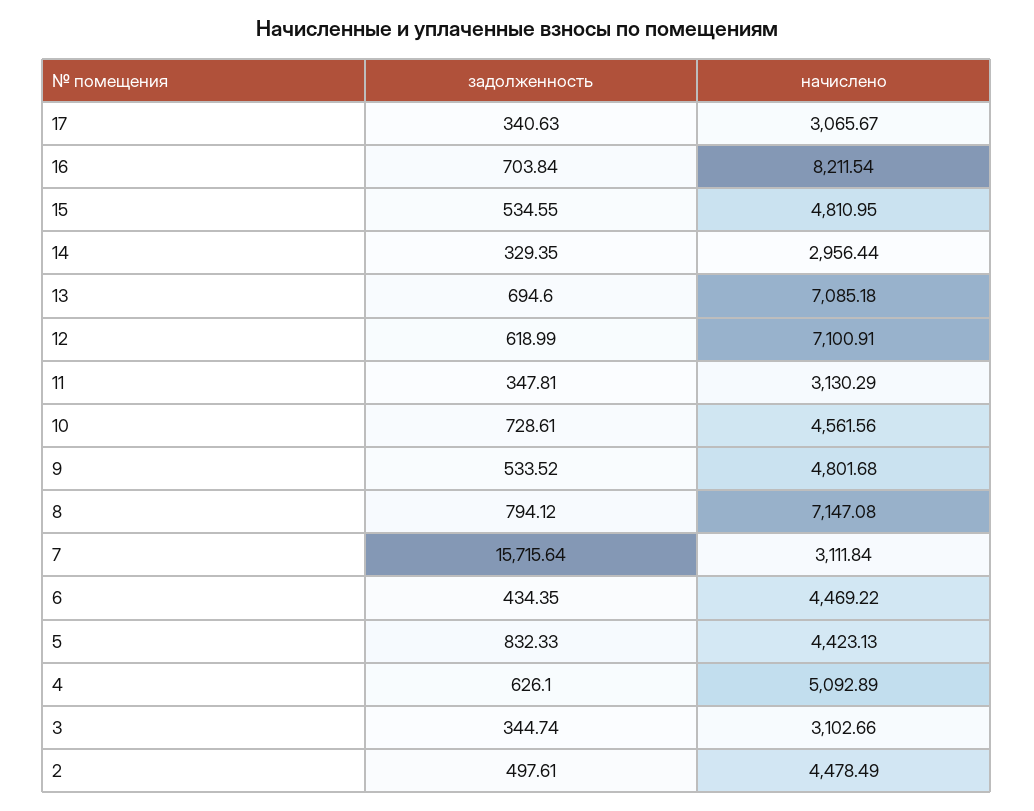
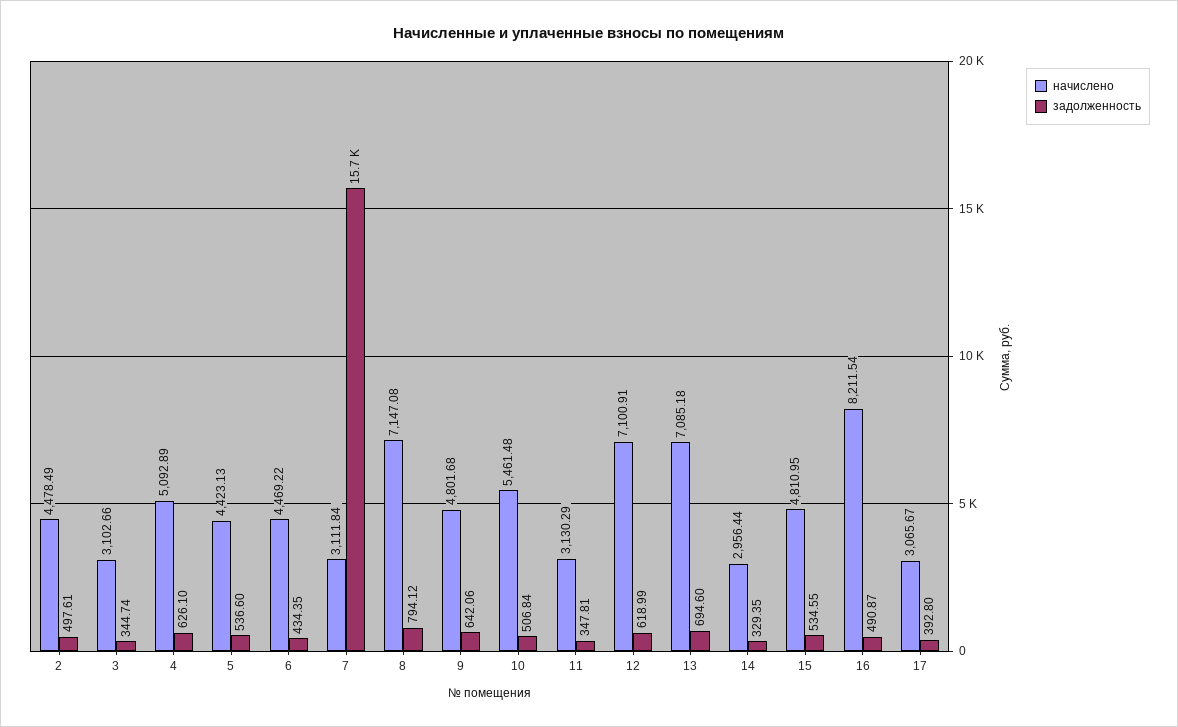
задолженность, 17: 340.63 -> 392.8
задолженность, 16: 703.84 -> 490.87
задолженность, 10: 728.61 -> 506.84
начислено, 10: 4561.56 -> 5461.48
задолженность, 9: 533.52 -> 642.06
задолженность, 5: 832.33 -> 536.6

